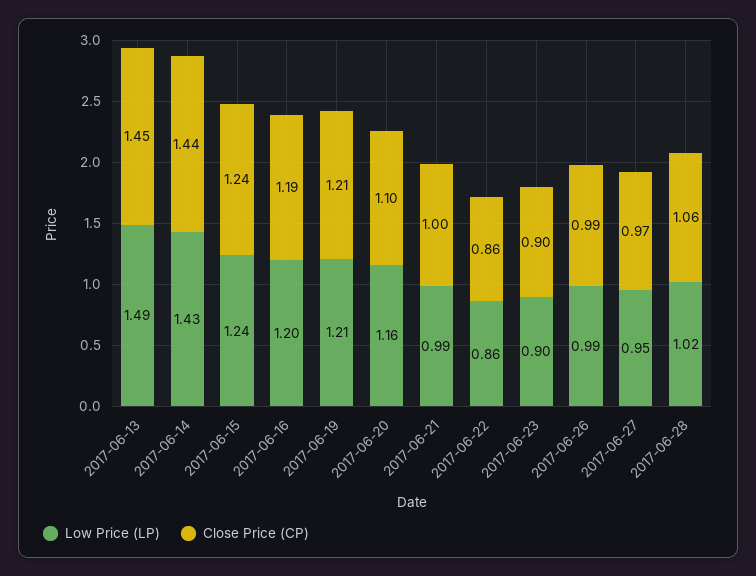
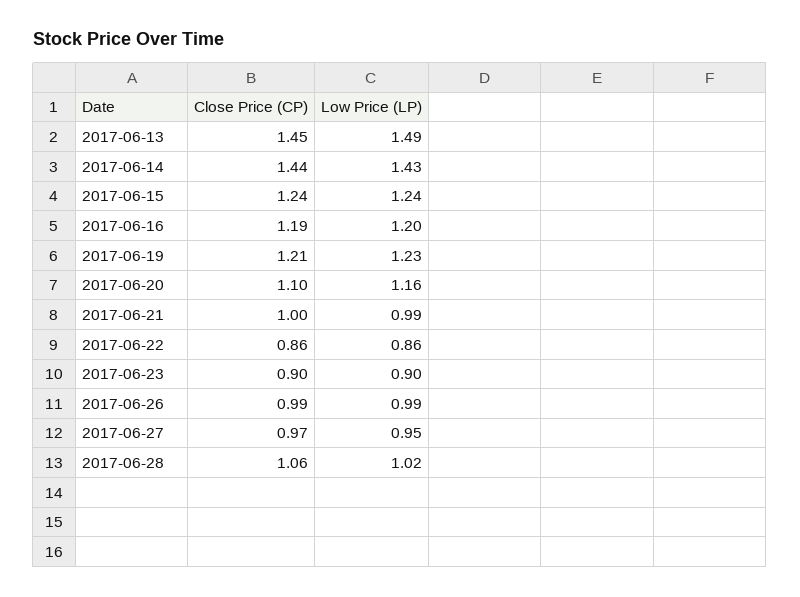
Low Price (LP), 2017-06-19: 1.21 -> 1.23

